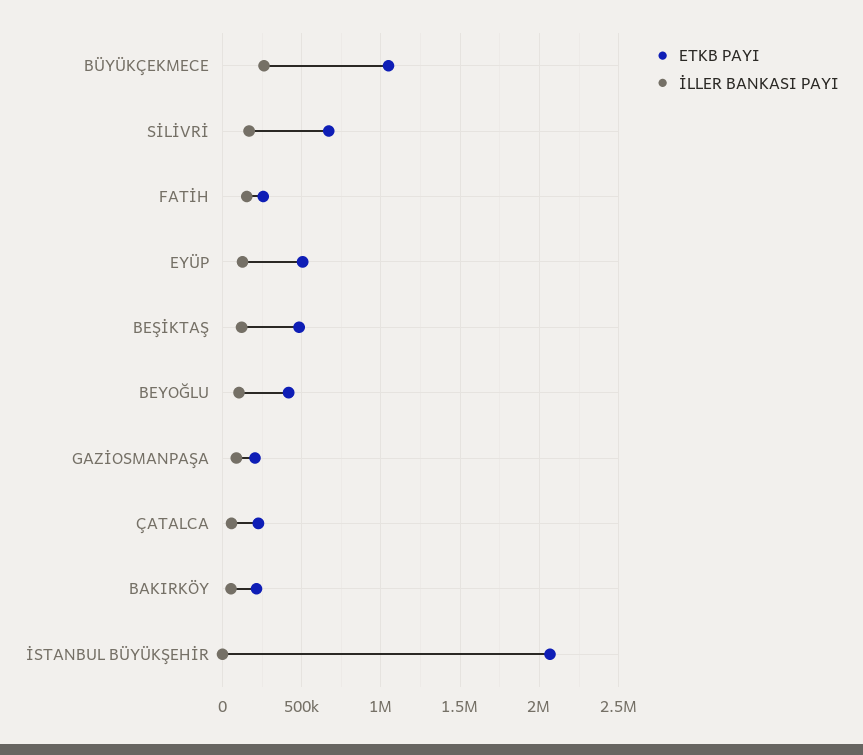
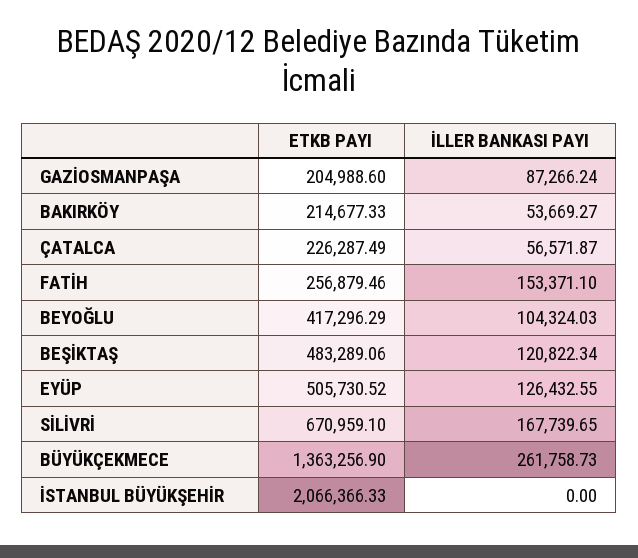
ETKB PAYI, BÜYÜKÇEKMECE: 1050000 -> 1363256.9

